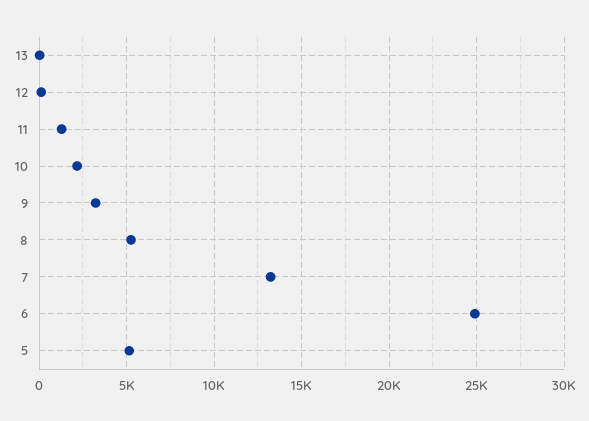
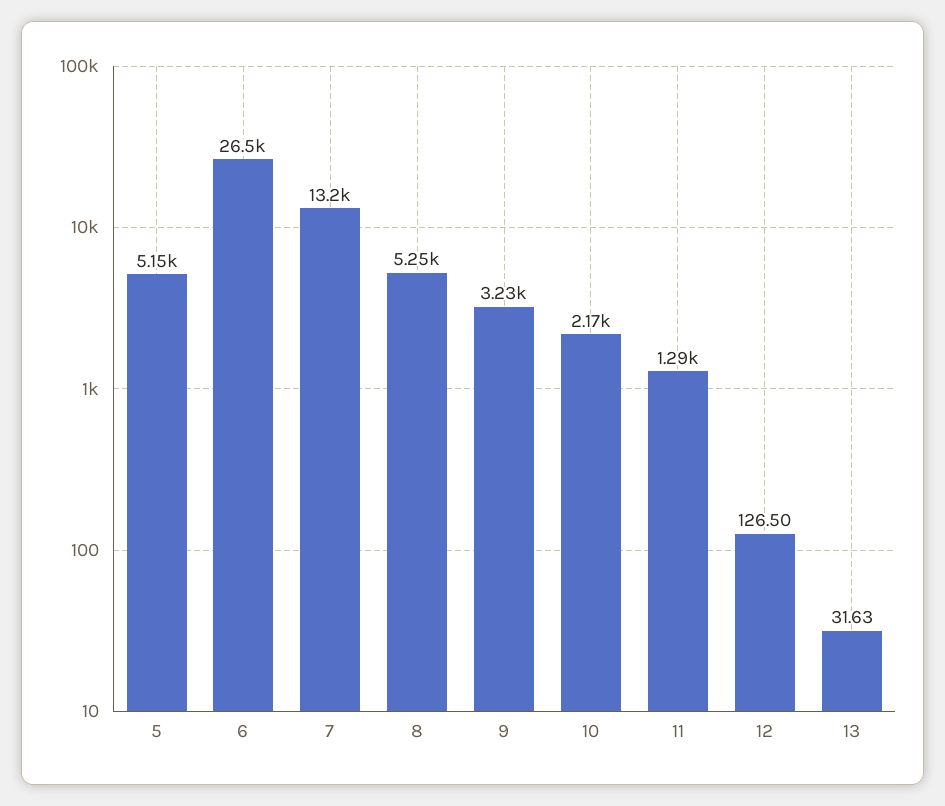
6: 25000 -> 26500

